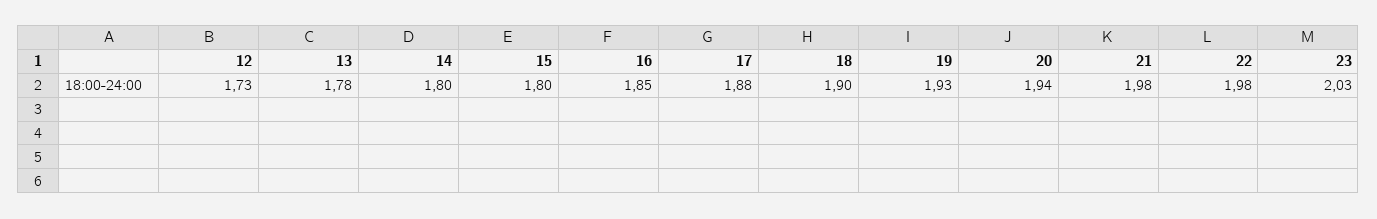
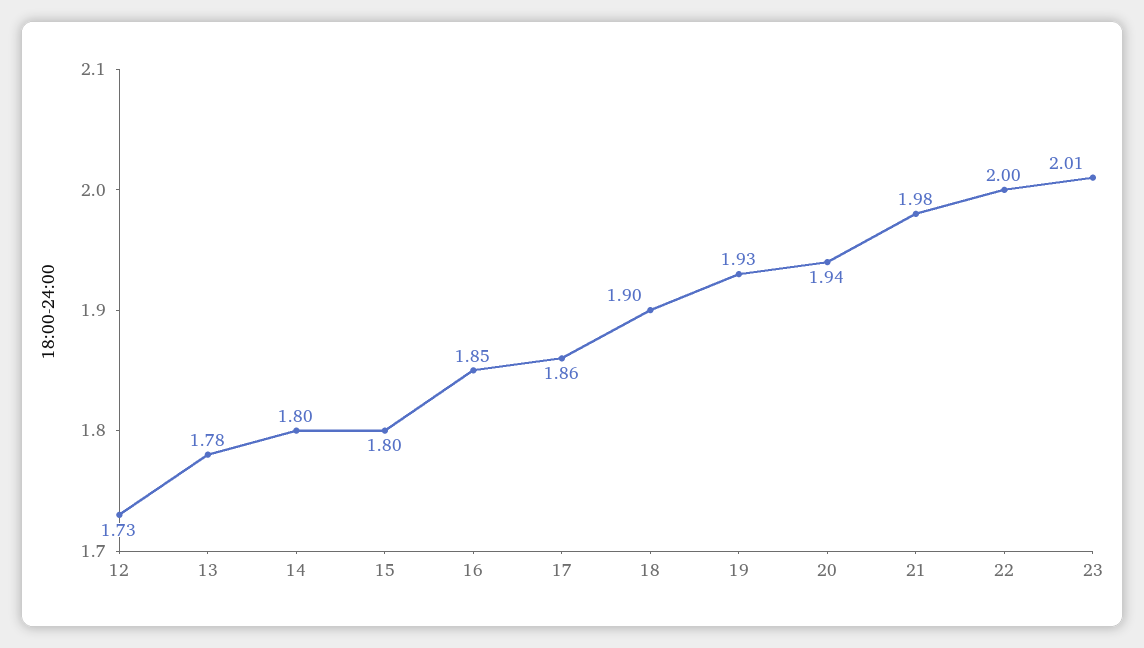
17: 1.88 -> 1.86
22: 1.98 -> 2
23: 2.03 -> 2.01

